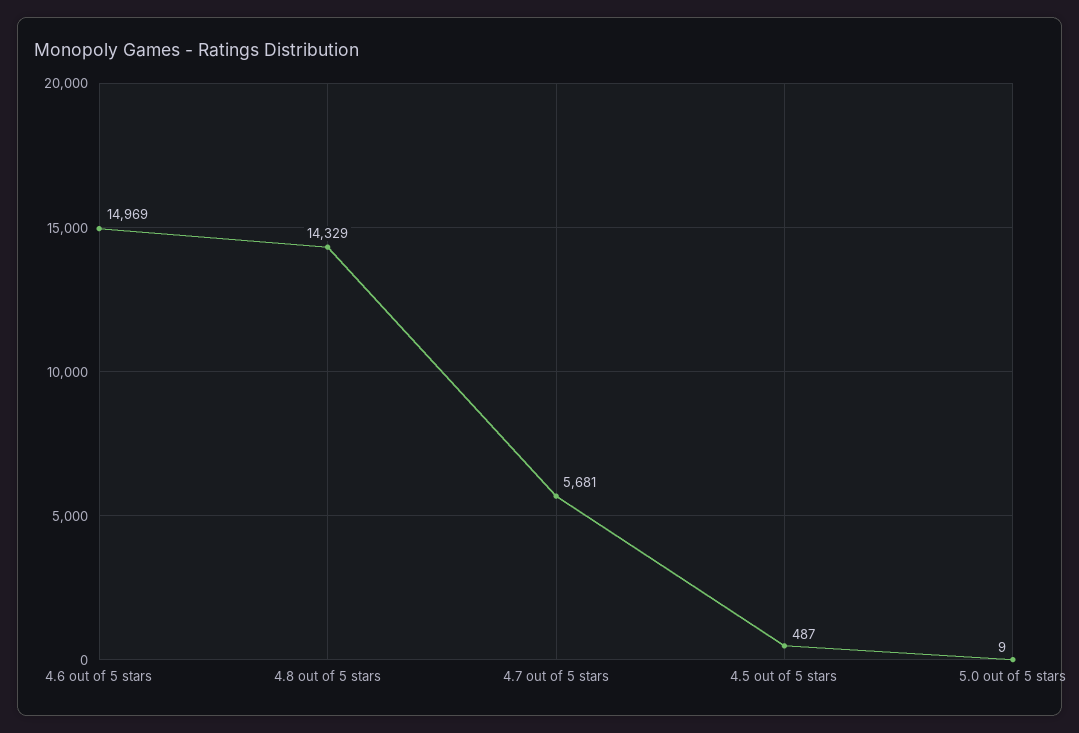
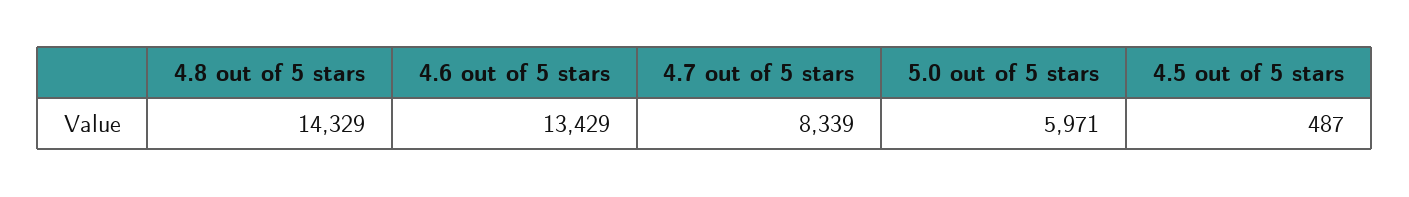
4.6 out of 5 stars: 14969 -> 13429
4.7 out of 5 stars: 5681 -> 8339
5.0 out of 5 stars: 9 -> 5971

